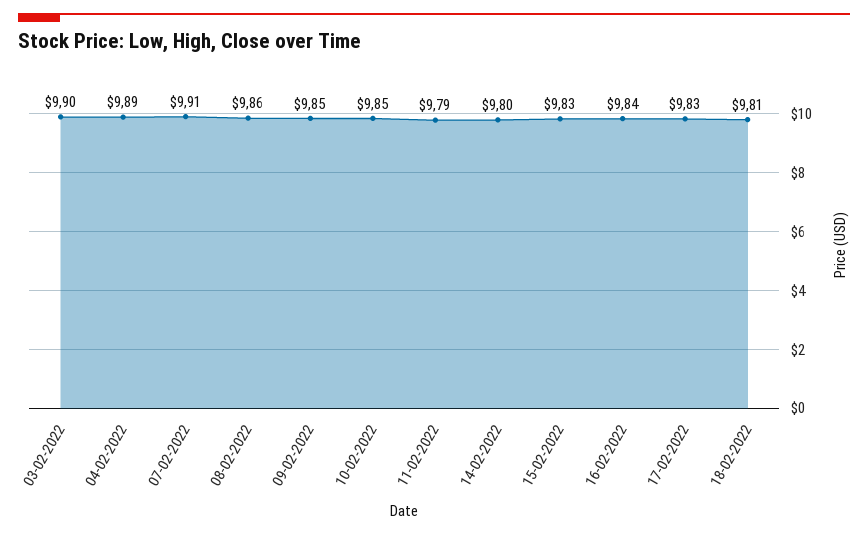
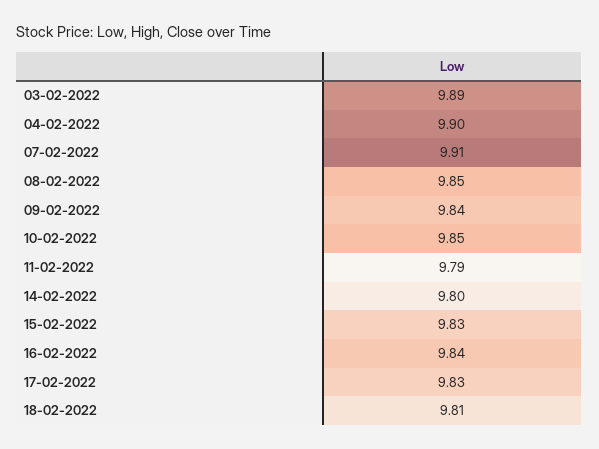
03-02-2022: 9.9 -> 9.89
04-02-2022: 9.89 -> 9.9
08-02-2022: 9.86 -> 9.85
09-02-2022: 9.85 -> 9.84

